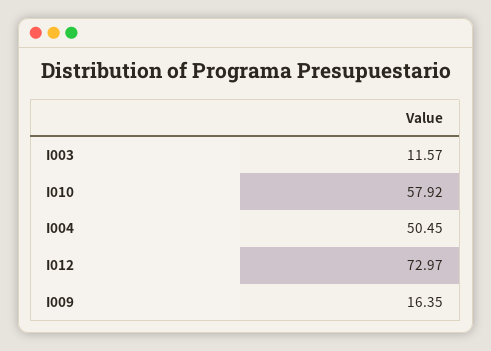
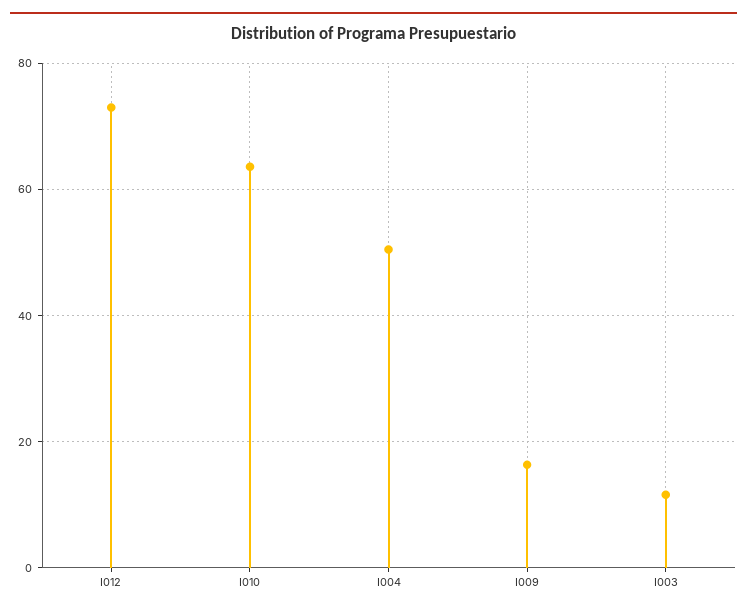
I010: 57.92 -> 64

